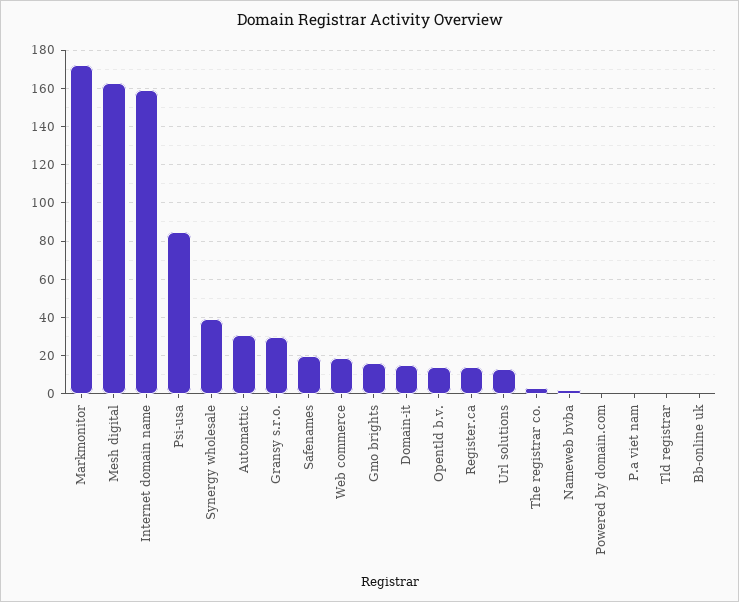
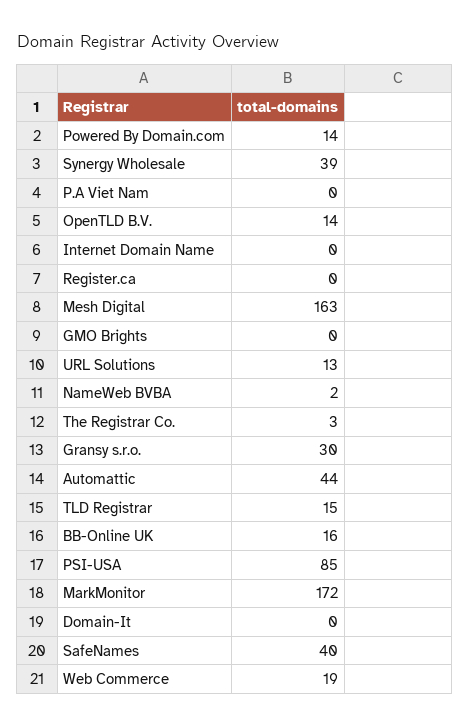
Internet domain name: 160 -> 0
Automattic: 30 -> 44
Safenames: 20 -> 40
Gmo brights: 15 -> 0
Domain-it: 15 -> 0
Register.ca: 15 -> 0
Powered by domain.com: 0 -> 14
Tld registrar: 0 -> 15
Bb-online uk: 0 -> 16

